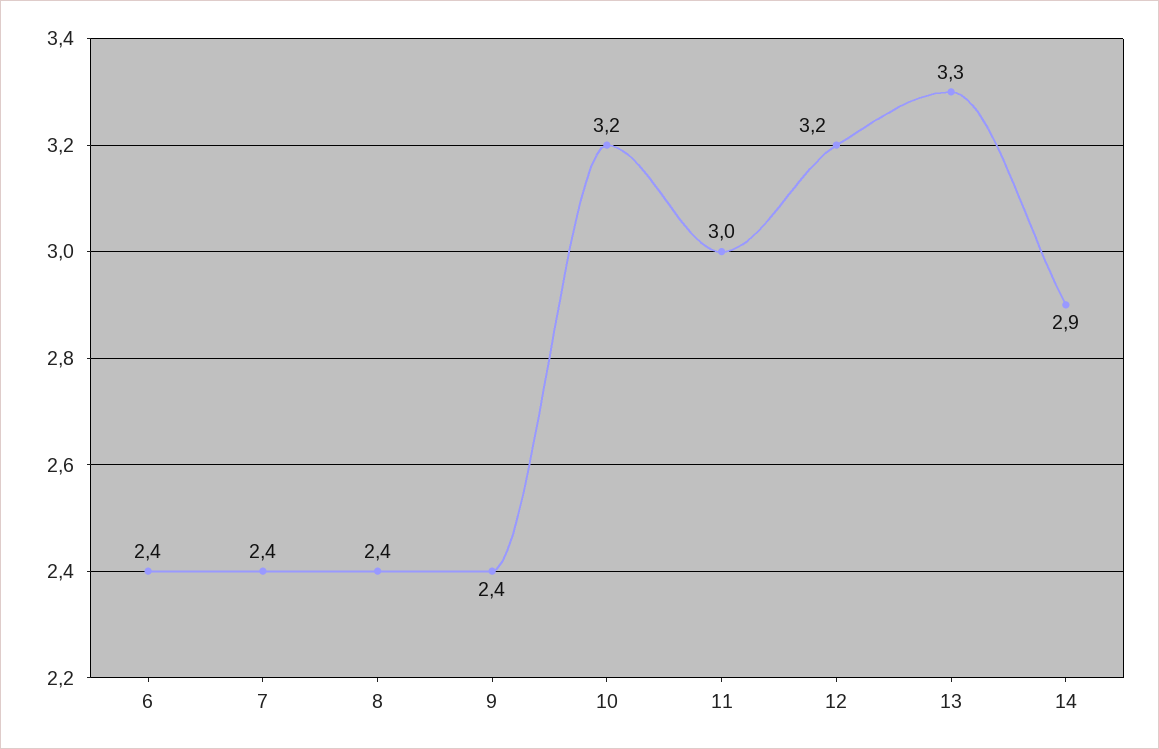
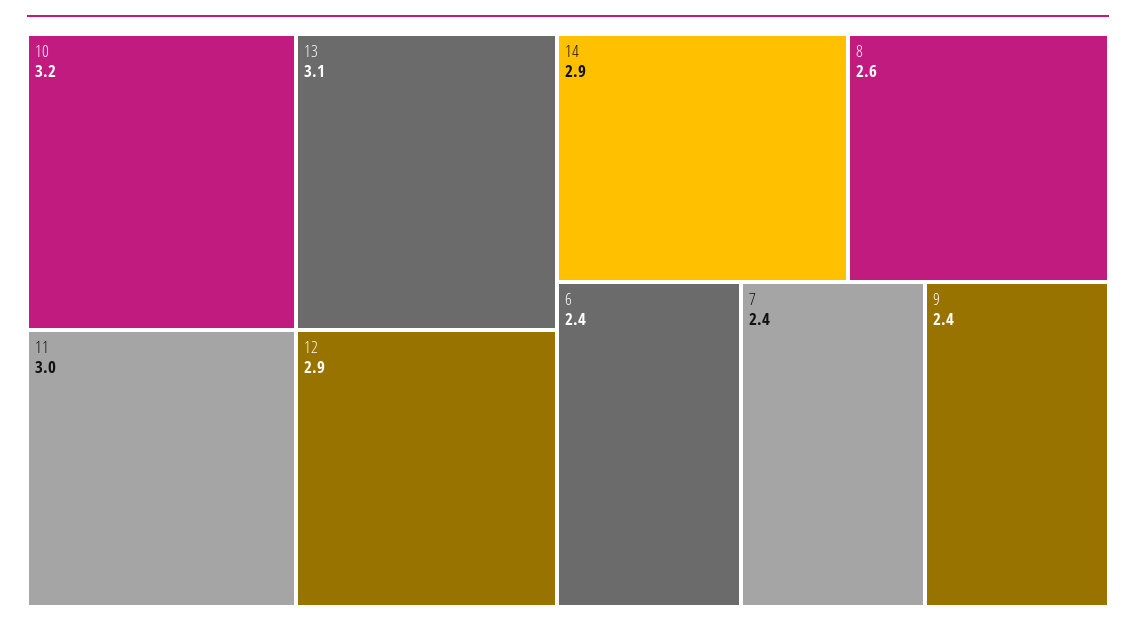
8: 2.4 -> 2.6
12: 3.2 -> 2.9
13: 3.3 -> 3.1

